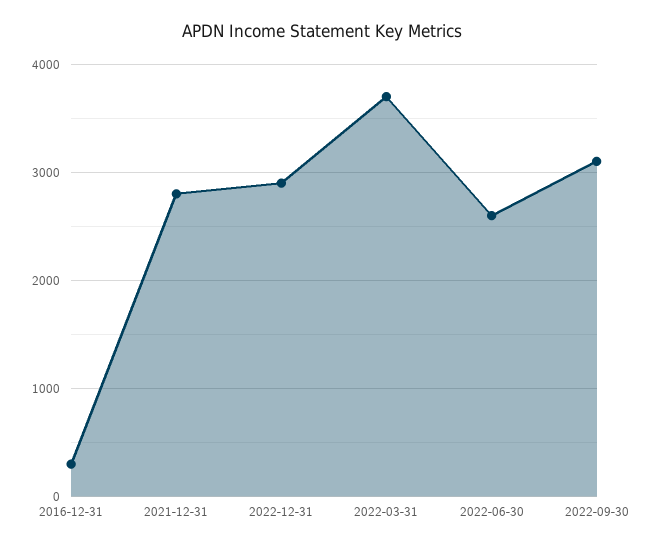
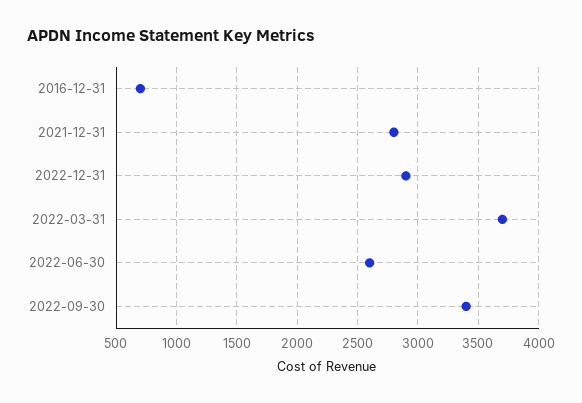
2016-12-31: 300 -> 700
2022-09-30: 3100 -> 3400

